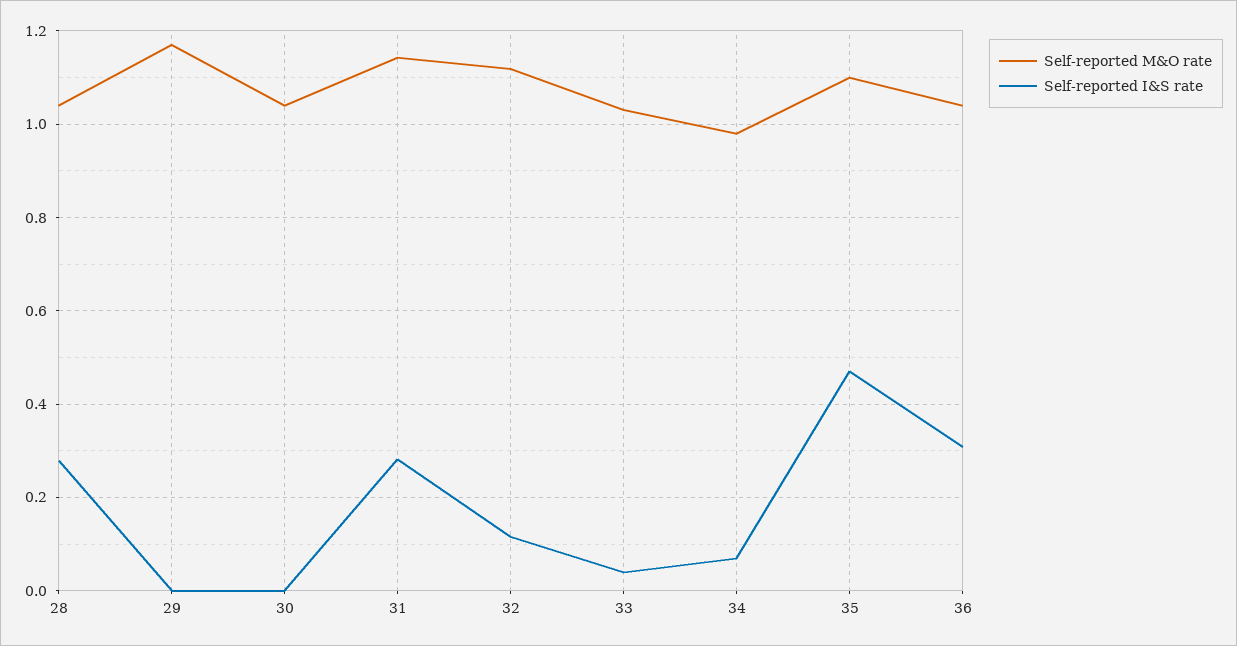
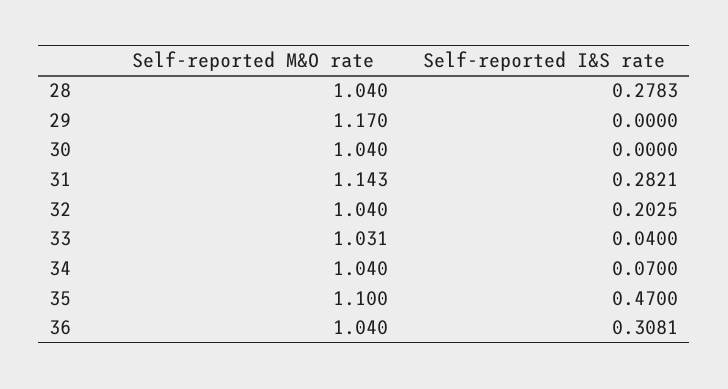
Self-reported M&O rate, 32: 1.12 -> 1.04
Self-reported I&S rate, 32: 0.12 -> 0.2025
Self-reported M&O rate, 34: 0.98 -> 1.04

